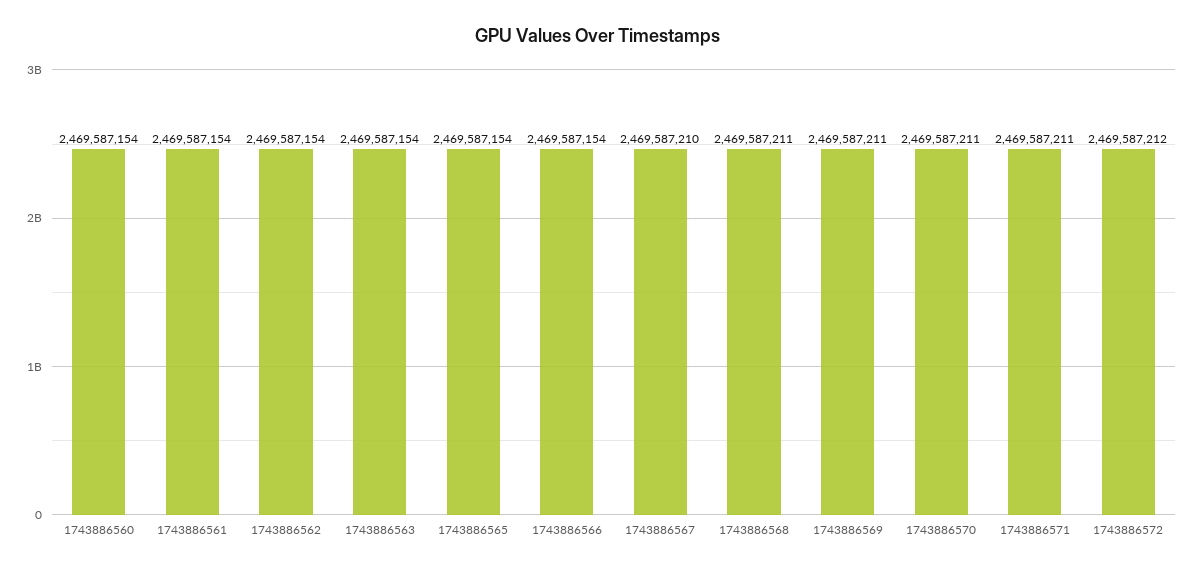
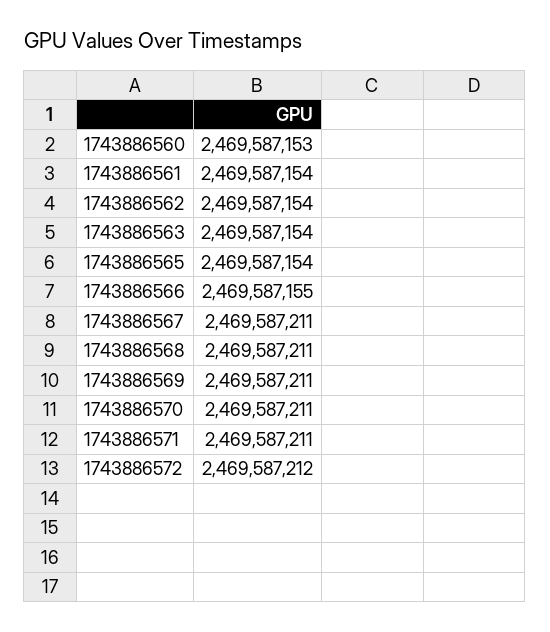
1743886560: 2469587154 -> 2469587153
1743886566: 2469587154 -> 2469587155
1743886567: 2469587210 -> 2469587211

